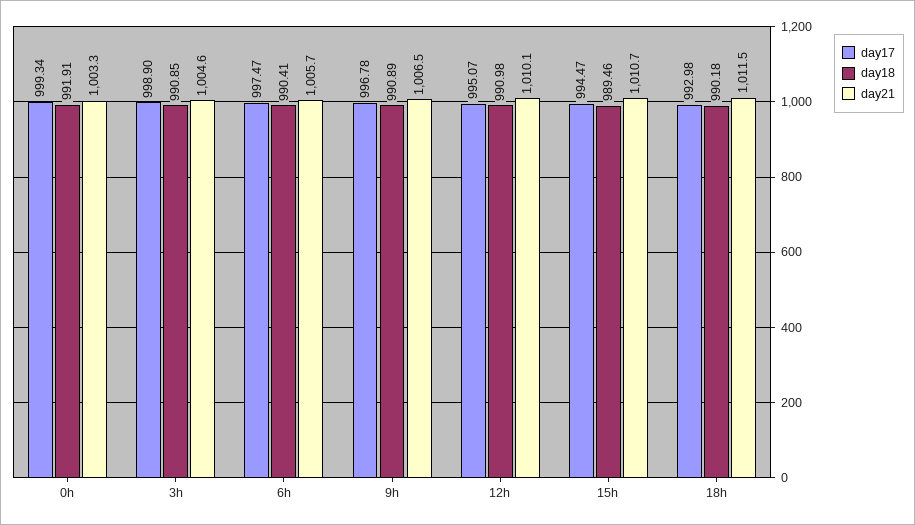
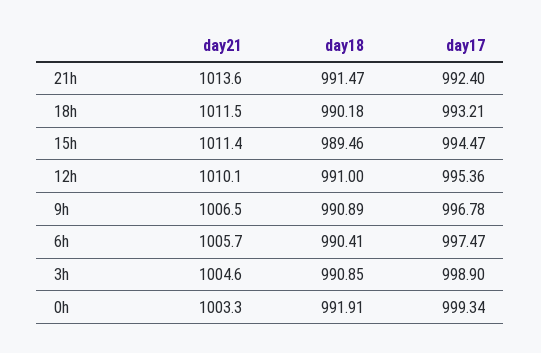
day17, 12h: 995.07 -> 995.36
day18, 12h: 990.98 -> 991
day21, 15h: 1010.7 -> 1011.4
day17, 18h: 992.98 -> 993.21
day21, 21h: none -> 1013.6
day18, 21h: none -> 991.47
day17, 21h: none -> 992.4

